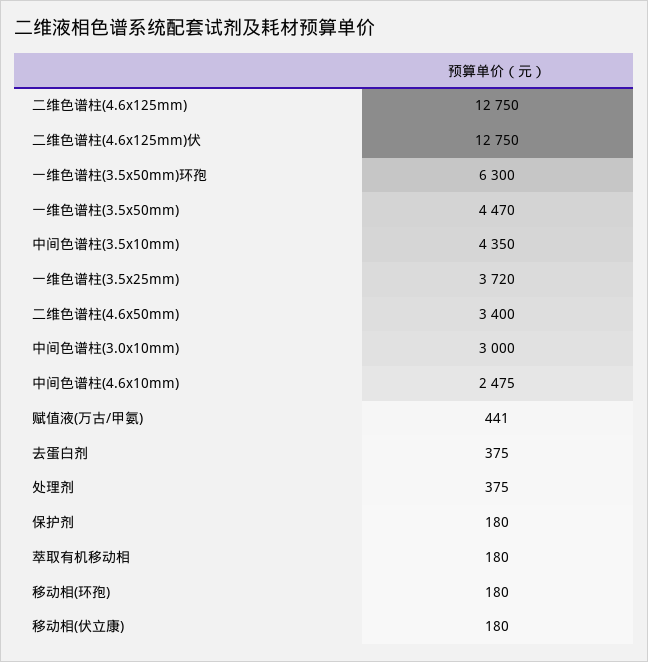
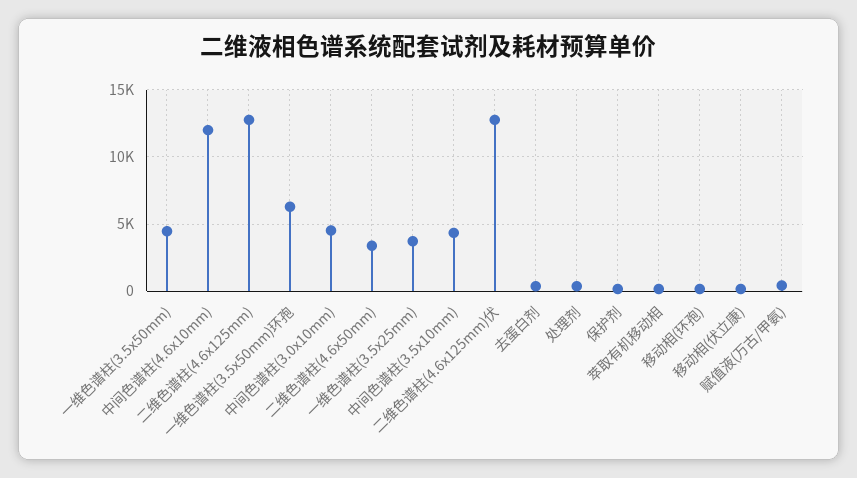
中间色谱柱(3.0x10mm): 3000 -> 4500
中间色谱柱(4.6x10mm): 2475 -> 12000

